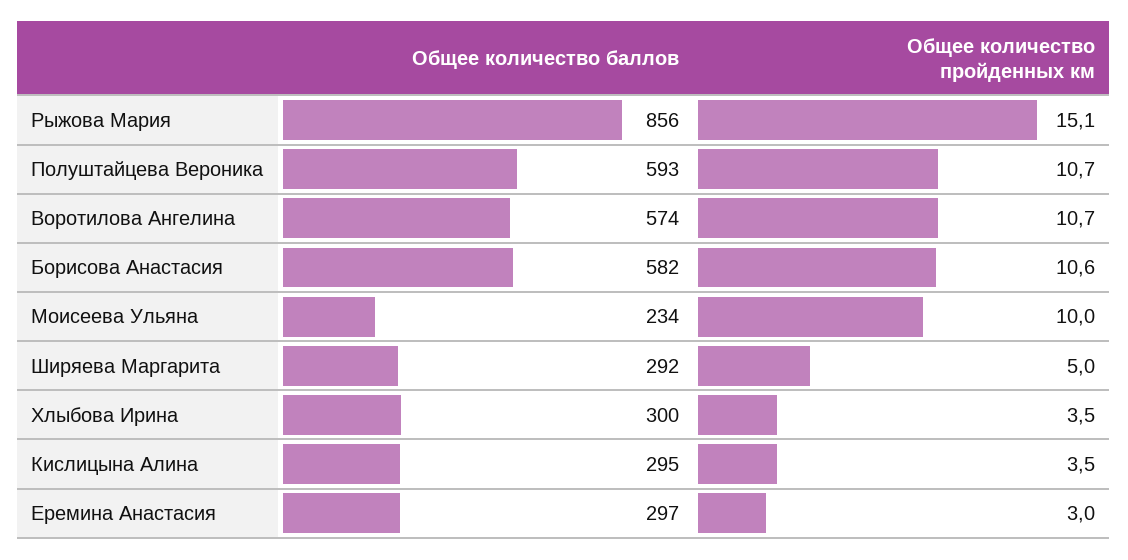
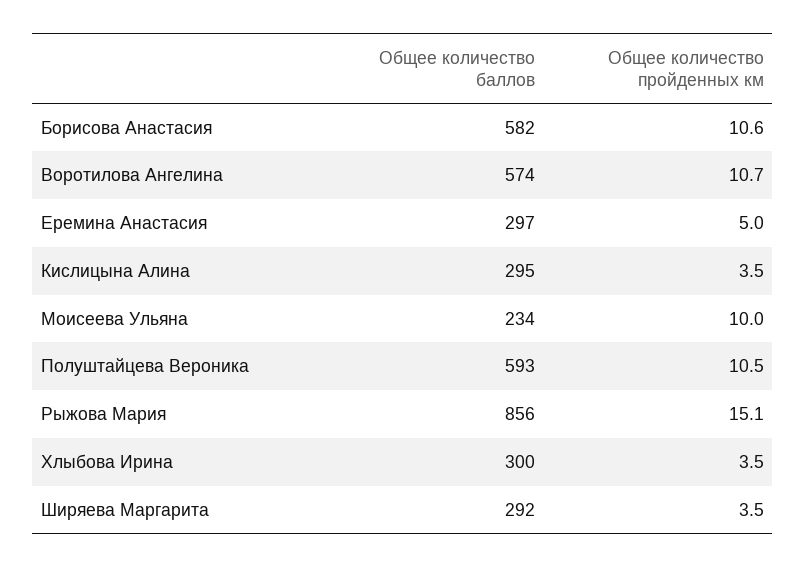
Общее количество пройденных км, Полуштайцева Вероника: 10.7 -> 10.5
Общее количество пройденных км, Ширяева Маргарита: 5 -> 3.5
Общее количество пройденных км, Еремина Анастасия: 3 -> 5

